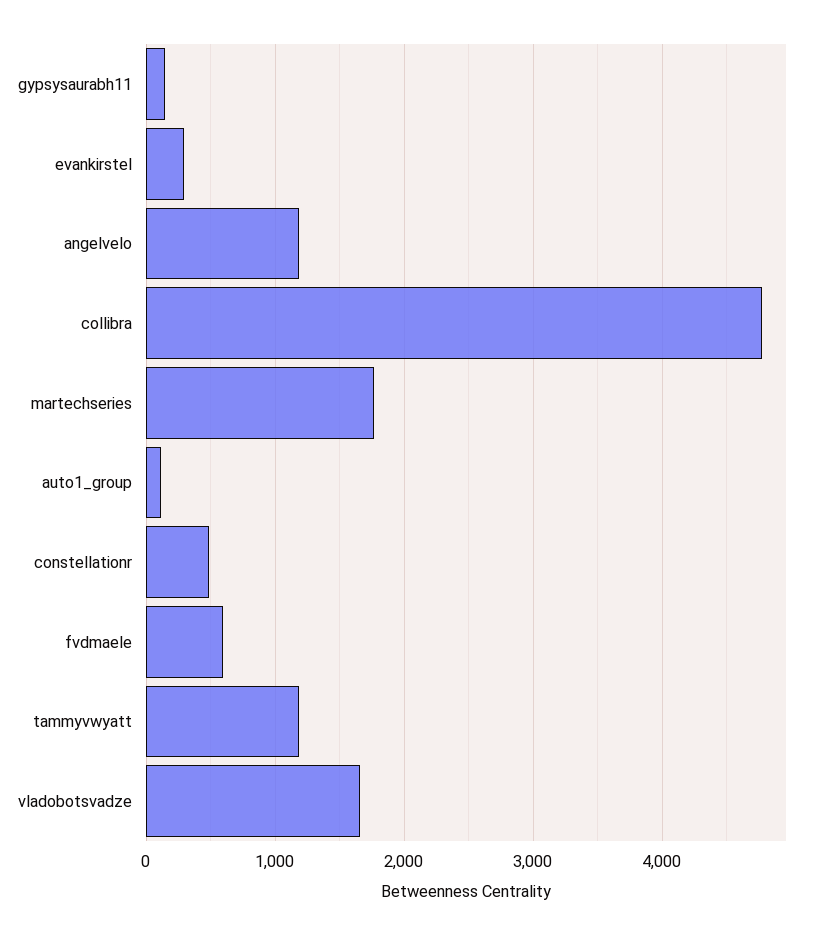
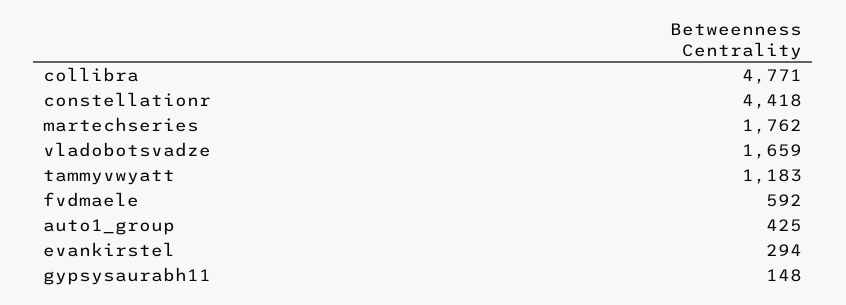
angelvelo: 1200 -> none
auto1_group: 100 -> 425
constellationr: 500 -> 4418

